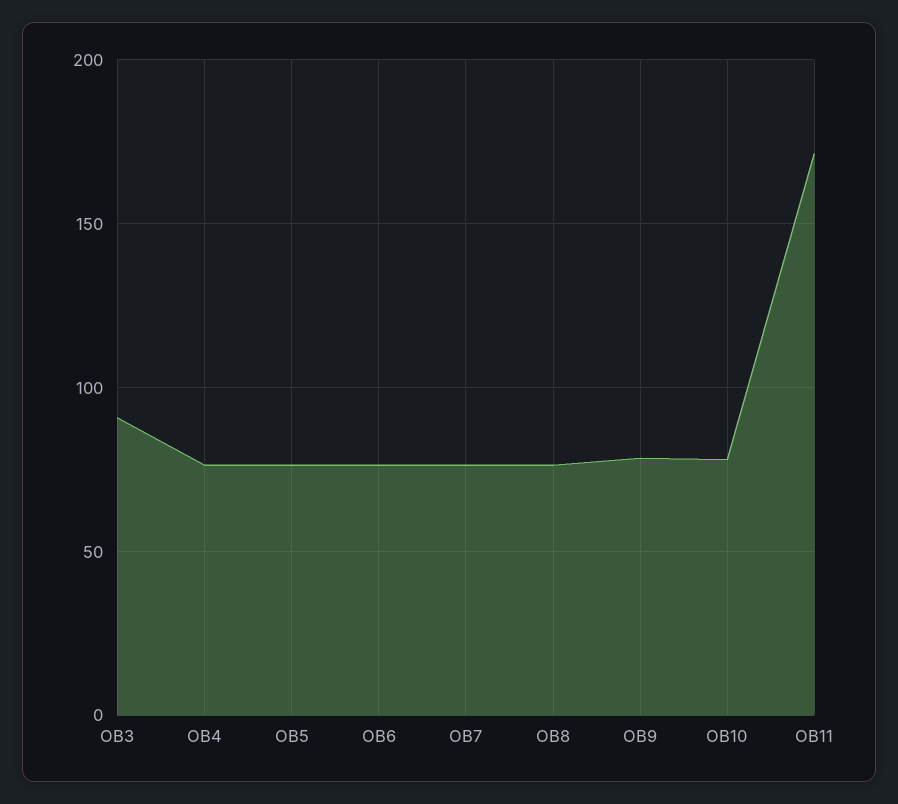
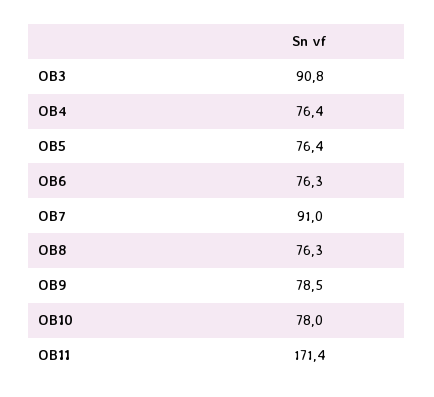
OB7: 75 -> 91

